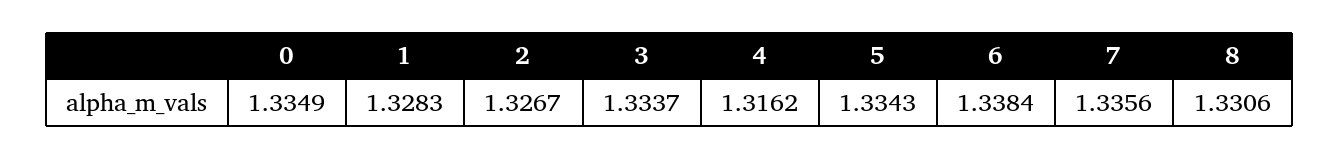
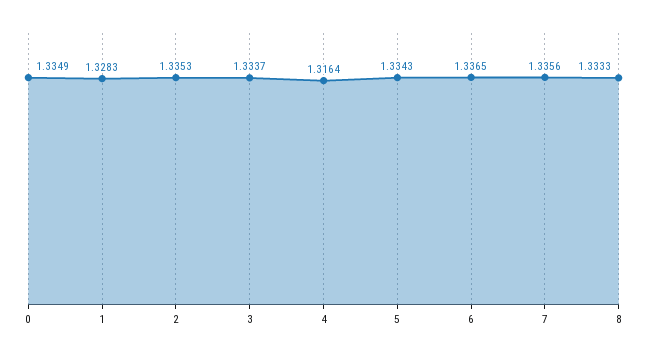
2: 1.3267 -> 1.3353
4: 1.3162 -> 1.3164
6: 1.3384 -> 1.3365
8: 1.3306 -> 1.3333

